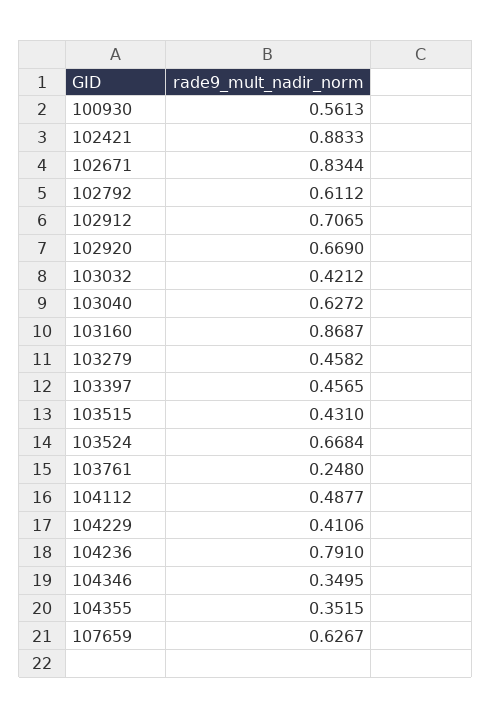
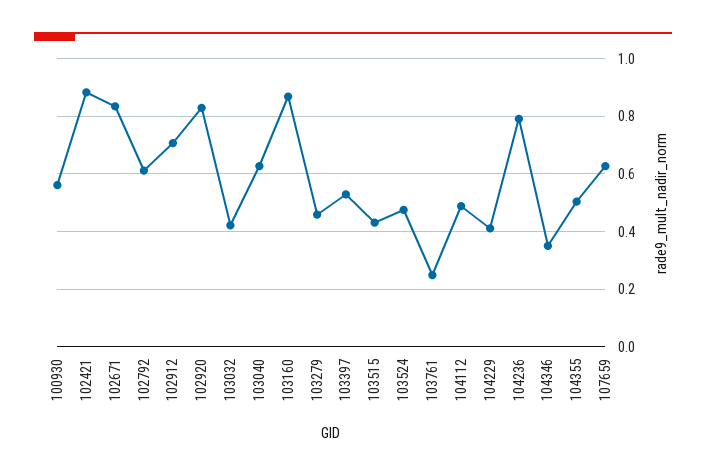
102920: 0.669 -> 0.825
103397: 0.4565 -> 0.525
103524: 0.6684 -> 0.475
104355: 0.3515 -> 0.5

